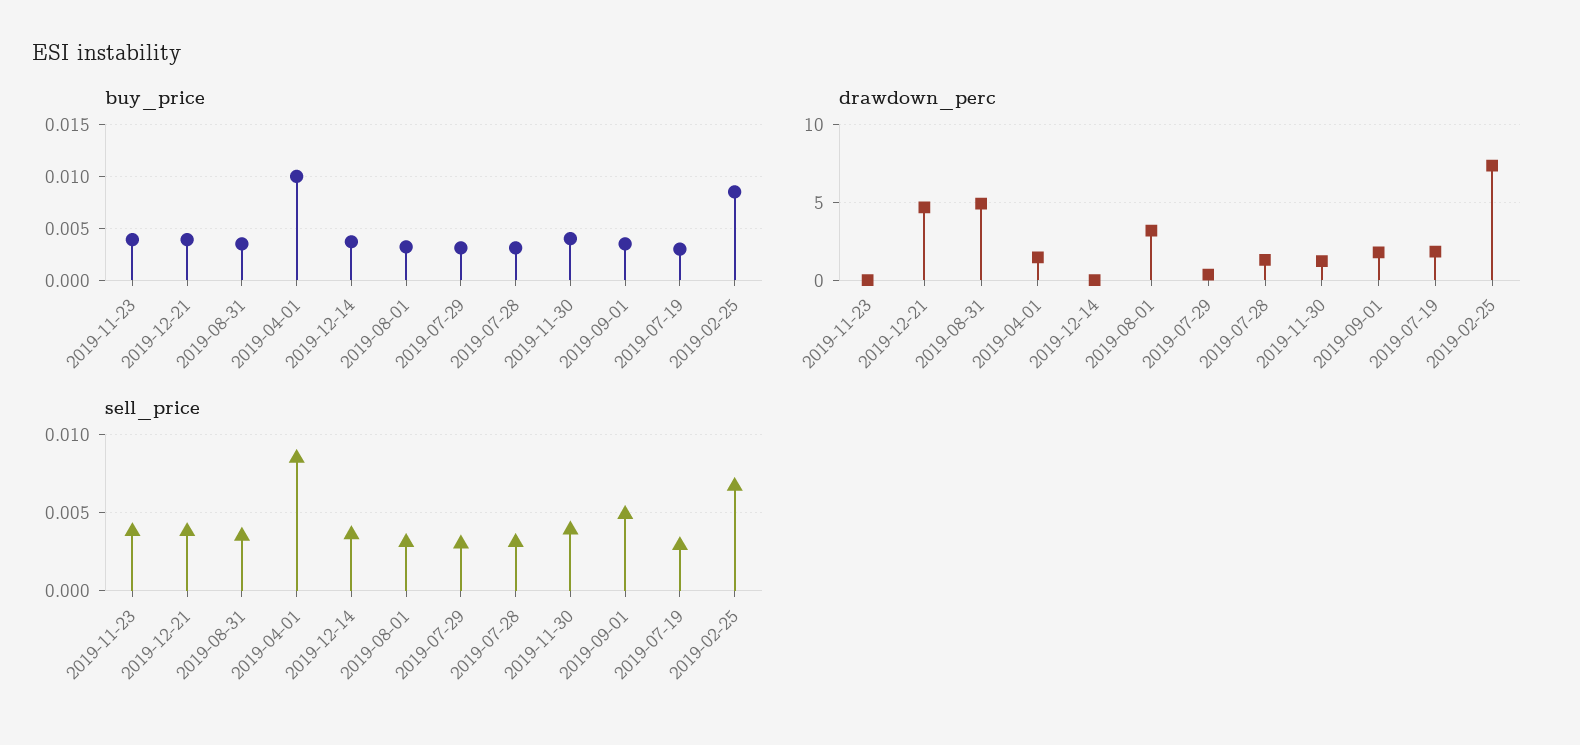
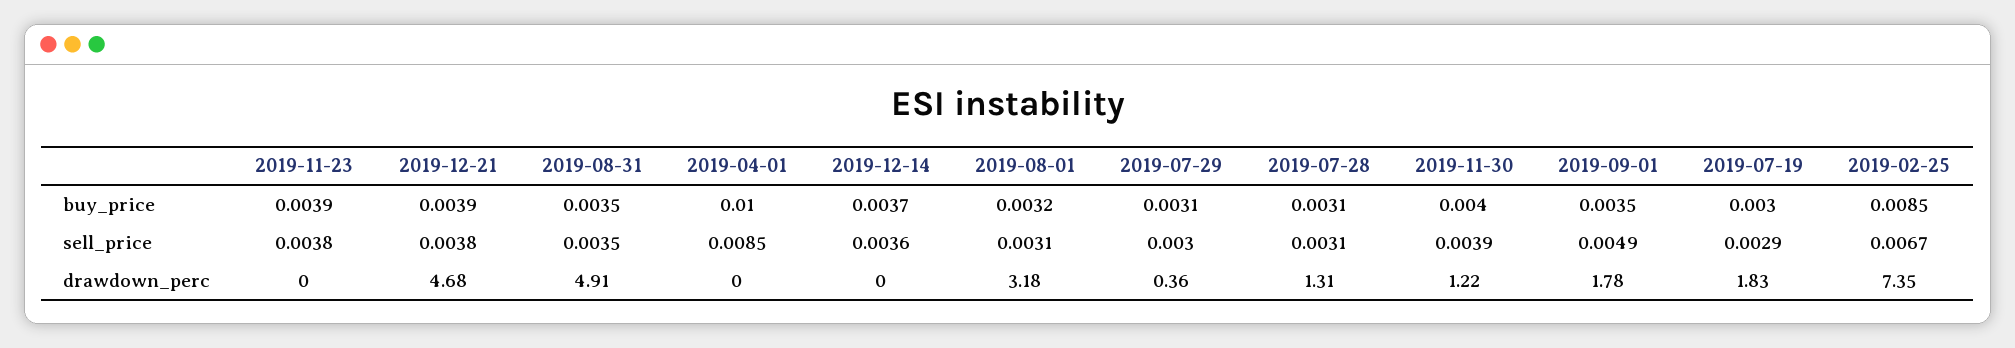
drawdown_perc, 2019-04-01: 1.5 -> 0

